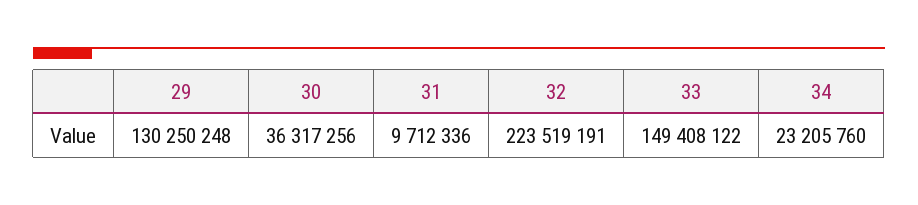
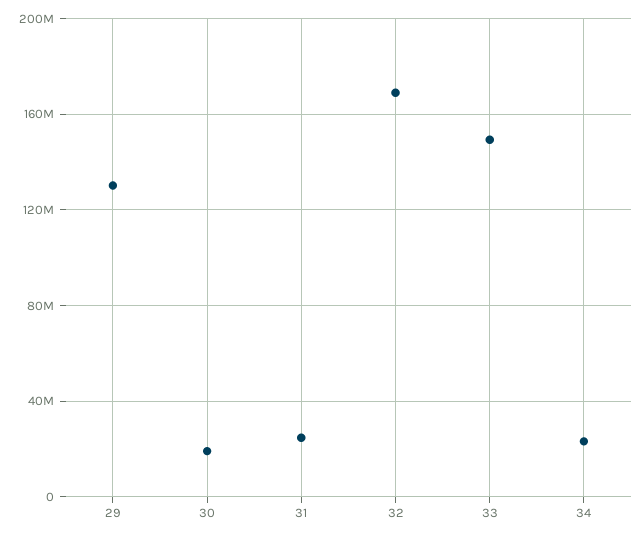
30: 36317256 -> 20000000
31: 9712336 -> 25000000
32: 223519191 -> 170000000

